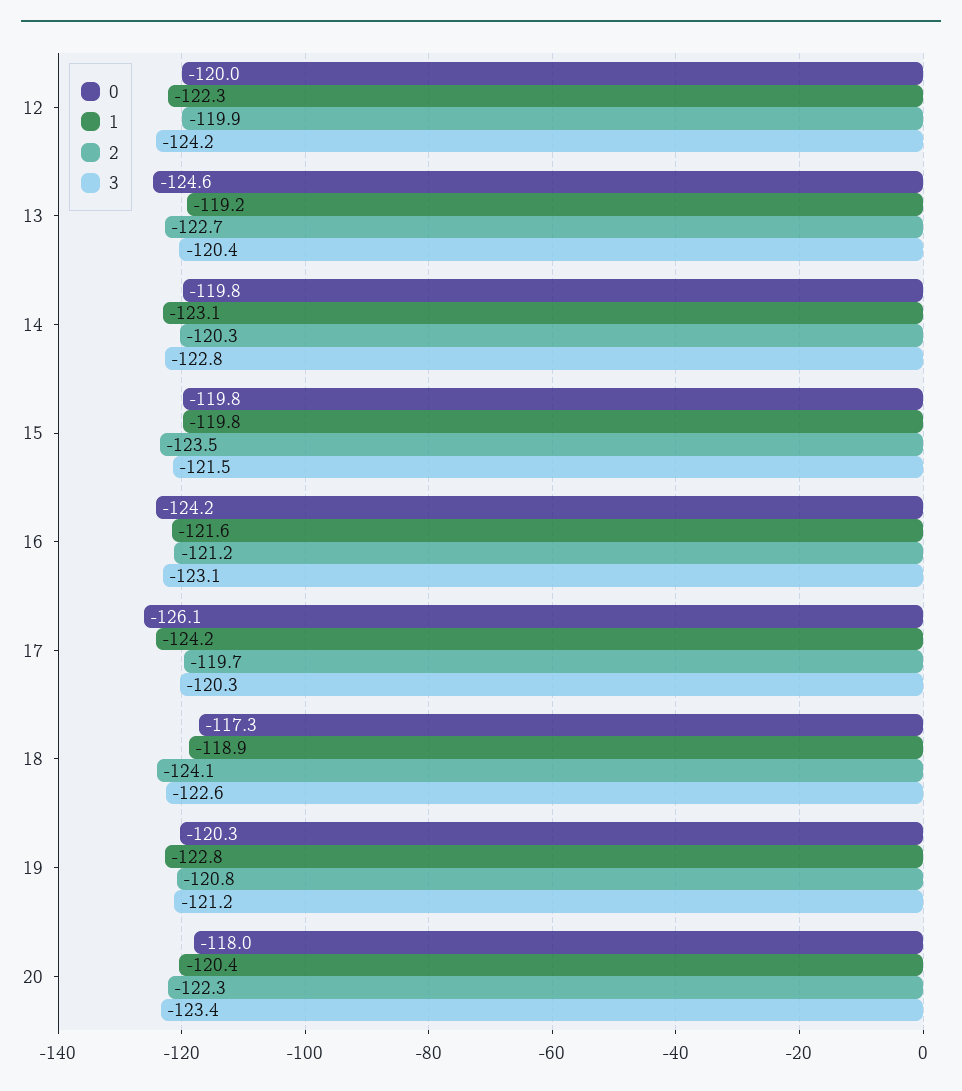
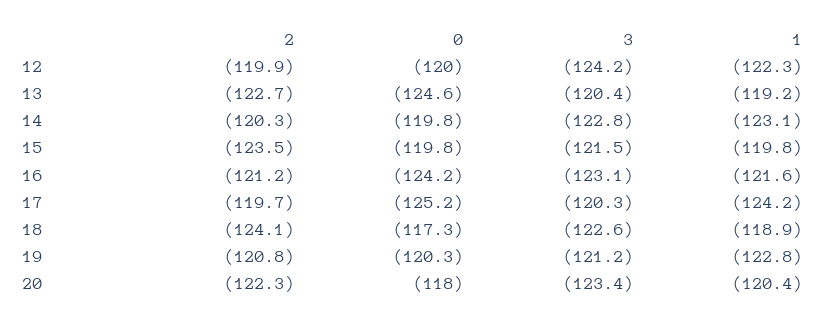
0, 17: -126.1 -> -125.2

